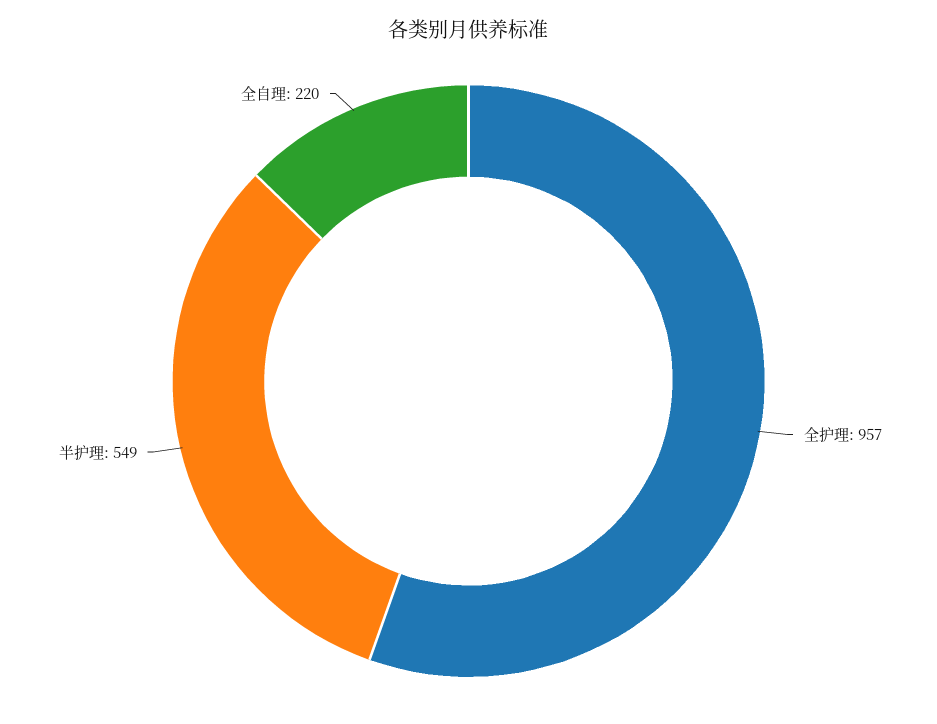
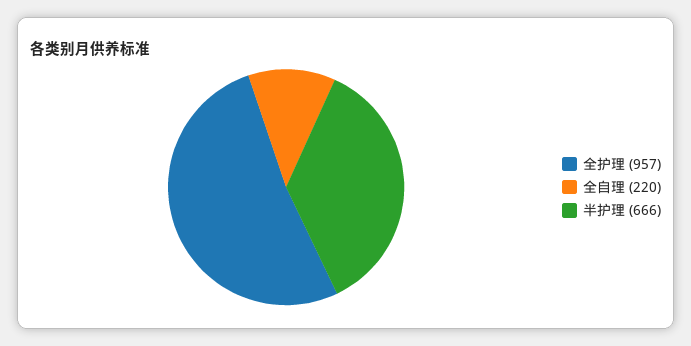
半护理: 549 -> 666

